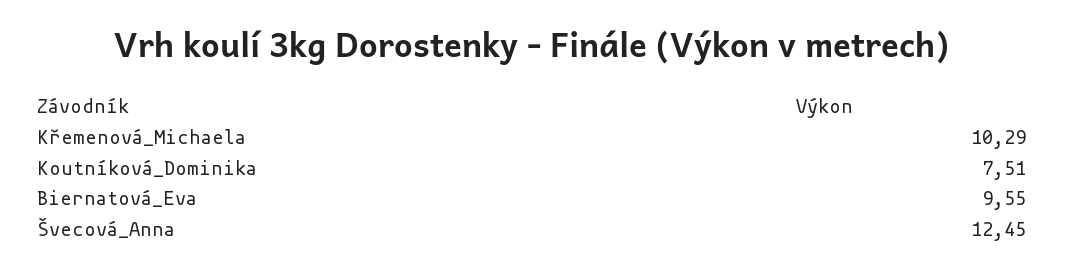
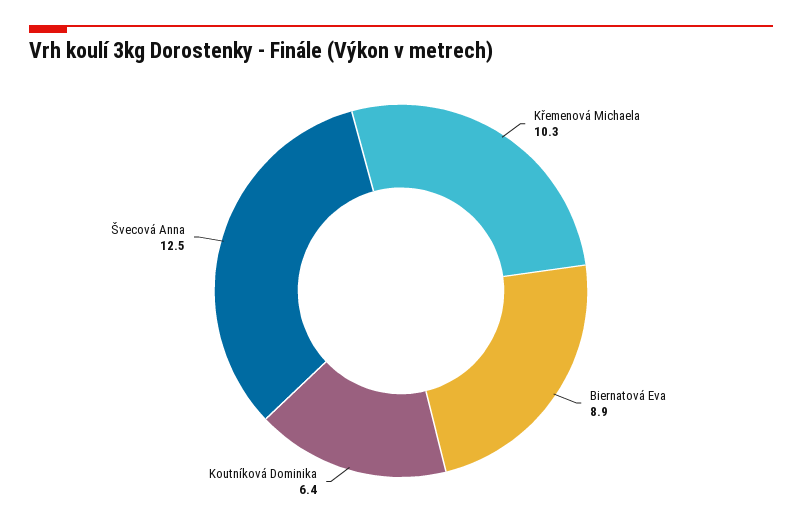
Koutníková_Dominika: 7.51 -> 6.4
Biernatová_Eva: 9.55 -> 8.9

